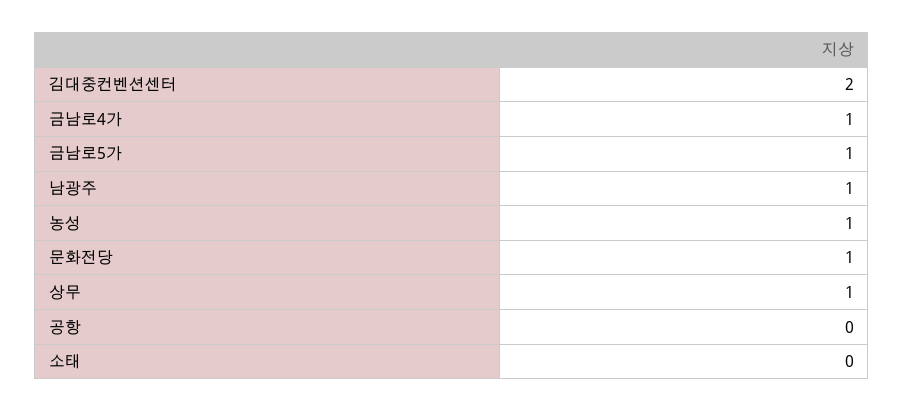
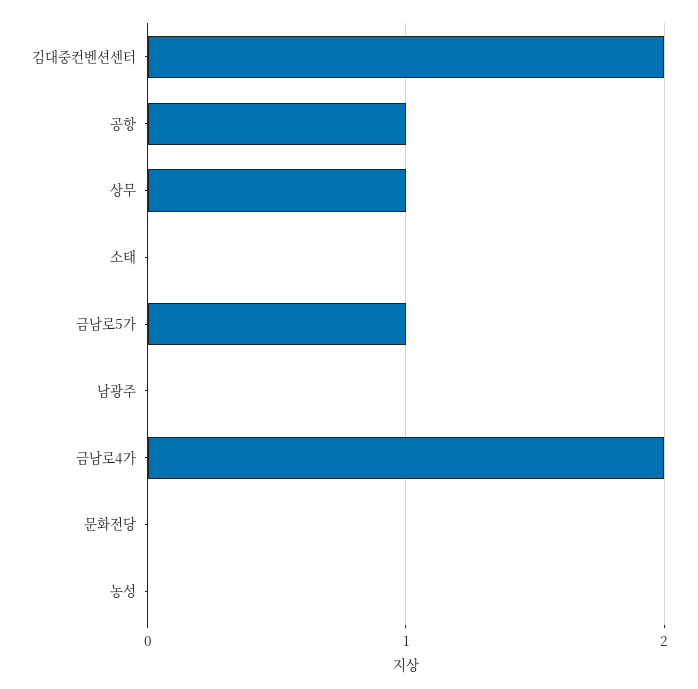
금남로4가: 1 -> 2
남광주: 1 -> 0
농성: 1 -> 0
문화전당: 1 -> 0
공항: 0 -> 1

